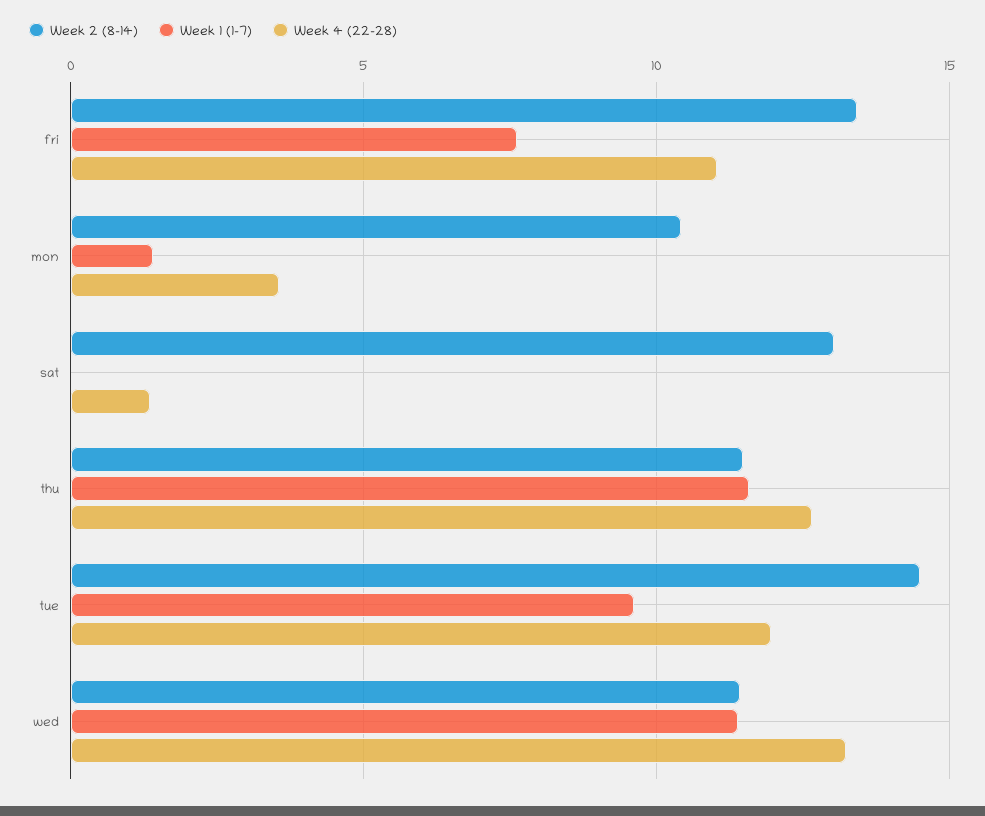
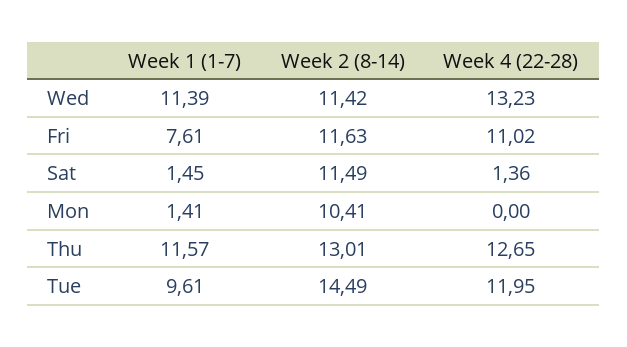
Week 2 (8-14), fri: 13.5 -> 11.63
Week 4 (22-28), mon: 3.5 -> 0
Week 2 (8-14), sat: 13 -> 11.49
Week 1 (1-7), sat: 0 -> 1.45
Week 2 (8-14), thu: 11.5 -> 13.01

